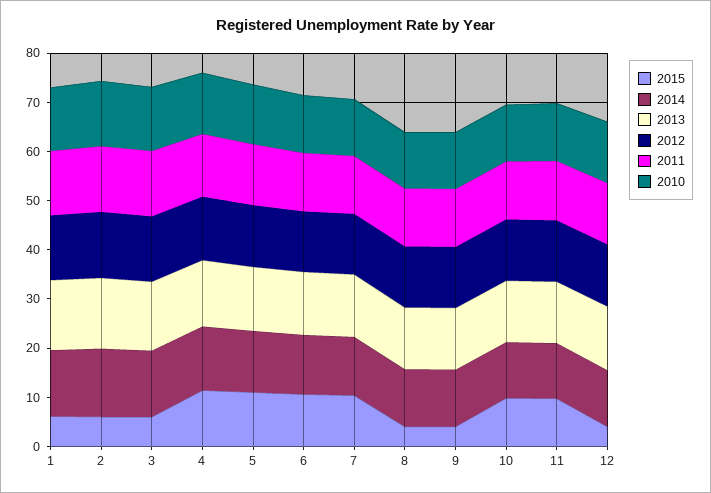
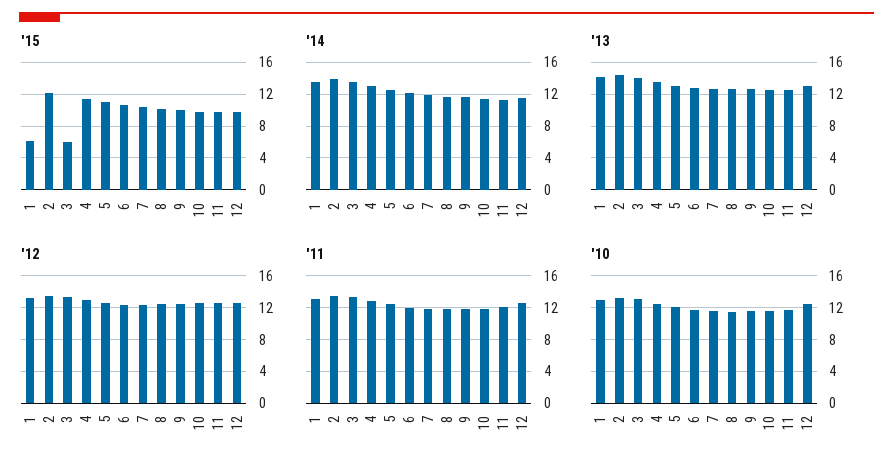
2015, 2: 6 -> 12
2015, 8: 4 -> 10
2015, 9: 4 -> 10
2015, 12: 4 -> 10

